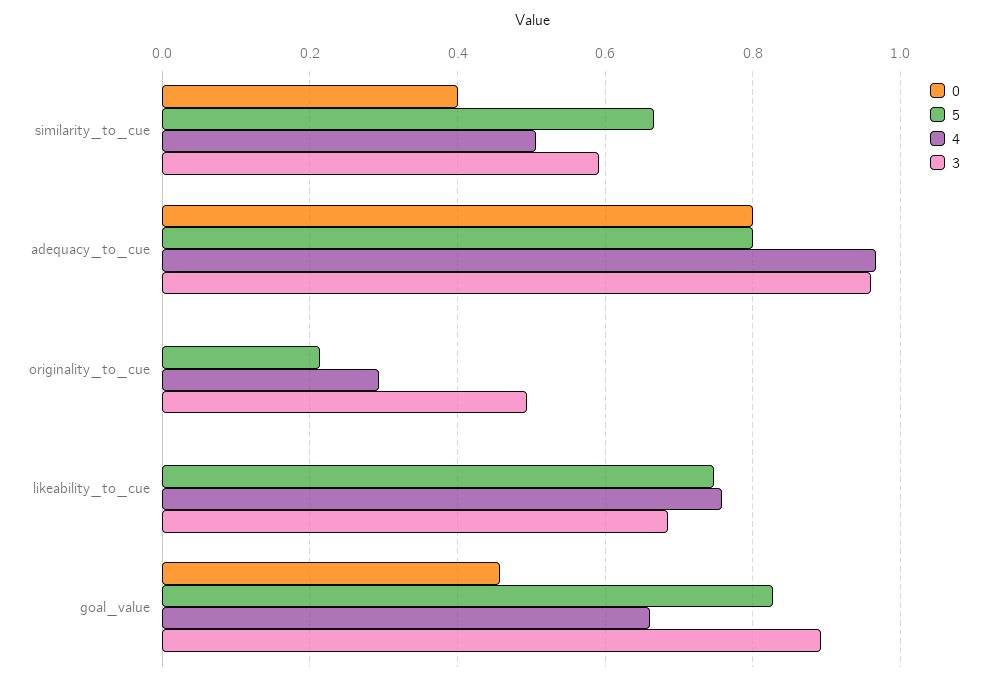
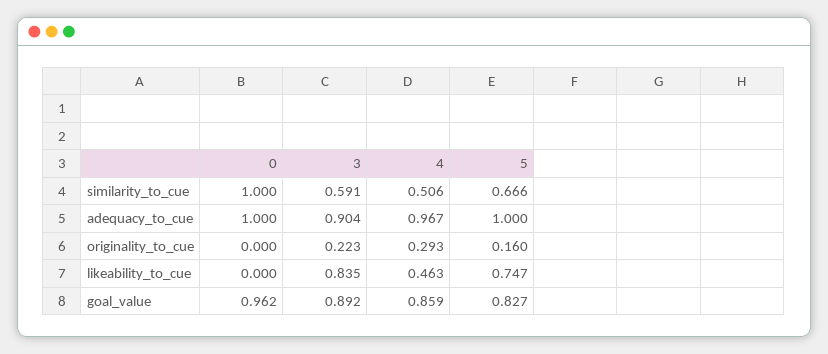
0, similarity_to_cue: 0.4 -> 1
0, adequacy_to_cue: 0.8 -> 1
5, adequacy_to_cue: 0.8 -> 1
3, adequacy_to_cue: 0.96 -> 0.904
5, originality_to_cue: 0.22 -> 0.16
3, originality_to_cue: 0.5 -> 0.223
4, likeability_to_cue: 0.76 -> 0.463
3, likeability_to_cue: 0.68 -> 0.835
0, goal_value: 0.46 -> 0.962
4, goal_value: 0.66 -> 0.859

